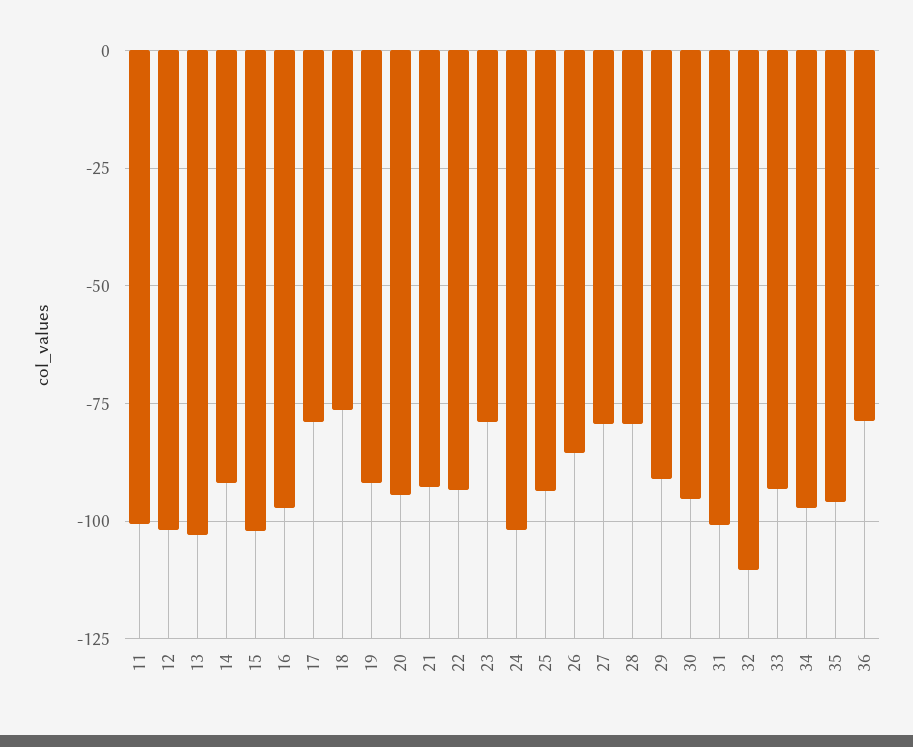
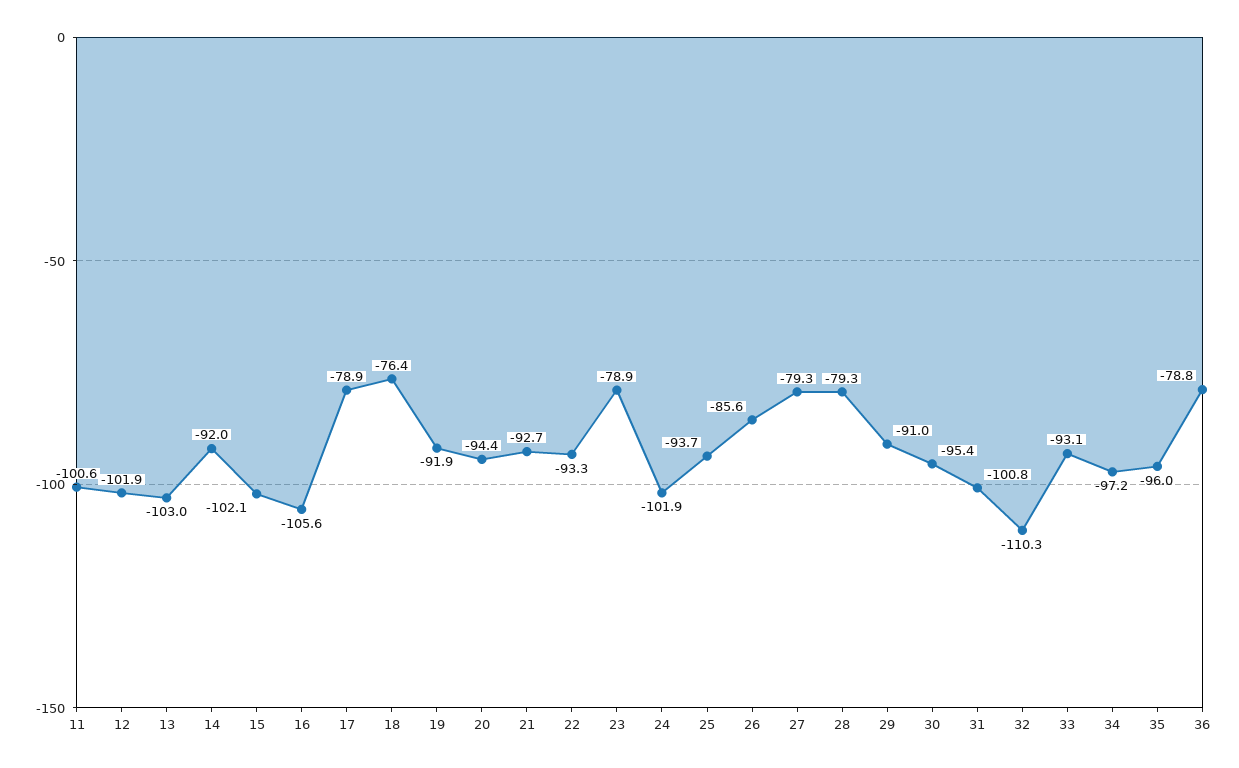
16: -97.5 -> -105.6

